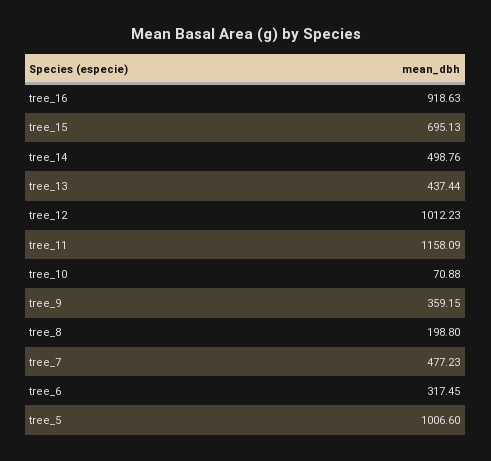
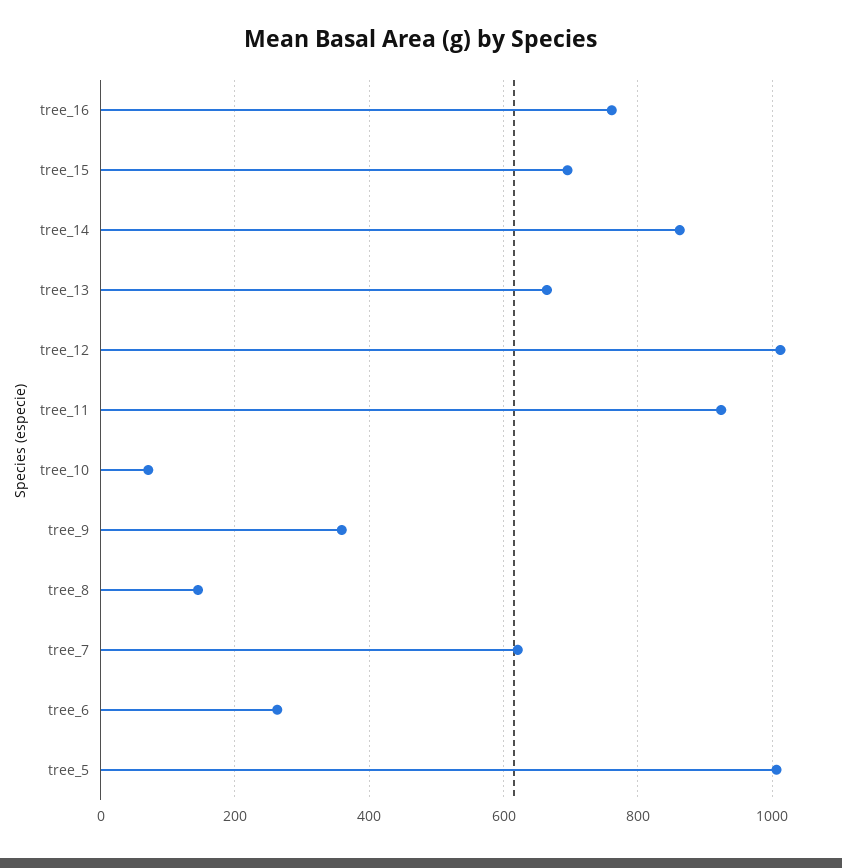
tree_16: 918.63 -> 760
tree_14: 498.76 -> 860
tree_13: 437.44 -> 660
tree_11: 1158.09 -> 920
tree_8: 198.8 -> 140
tree_7: 477.23 -> 620
tree_6: 317.45 -> 260

